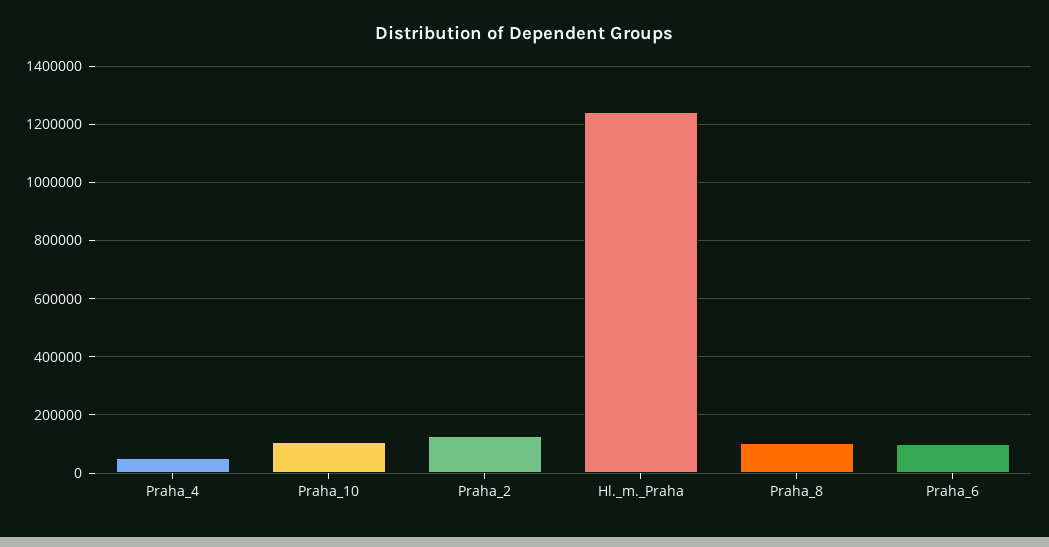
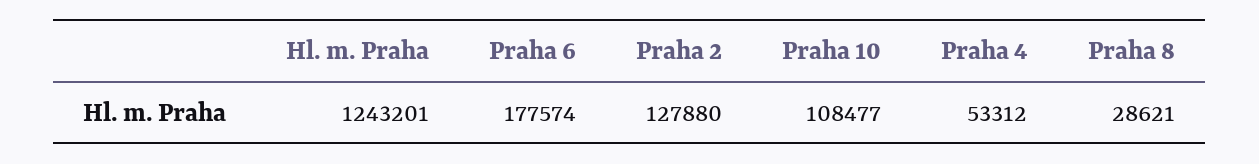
Praha_8: 100000 -> 28621
Praha_6: 100000 -> 177574

